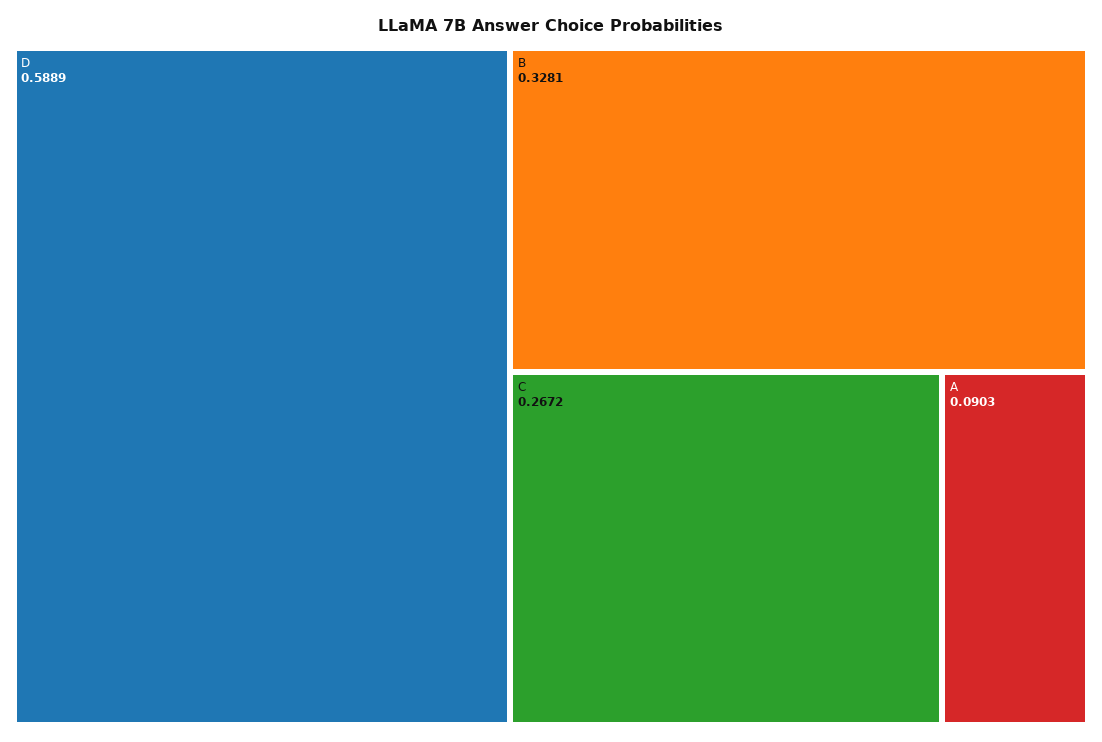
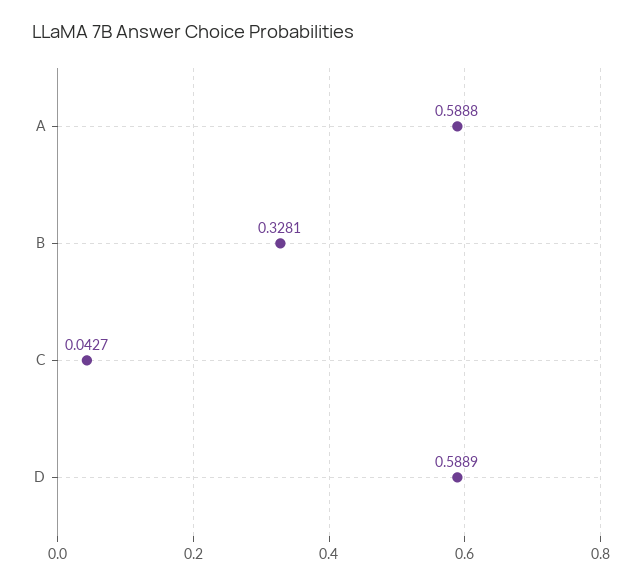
C: 0.2672 -> 0.0427
A: 0.0903 -> 0.5888

